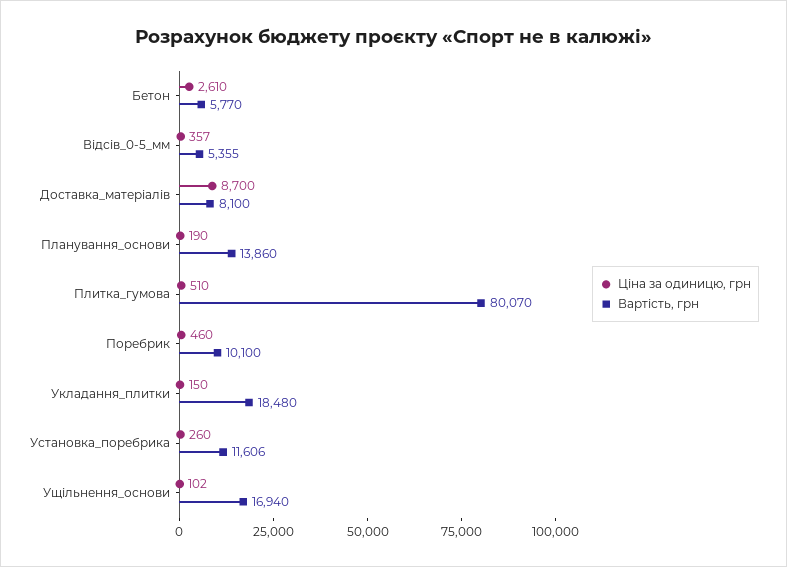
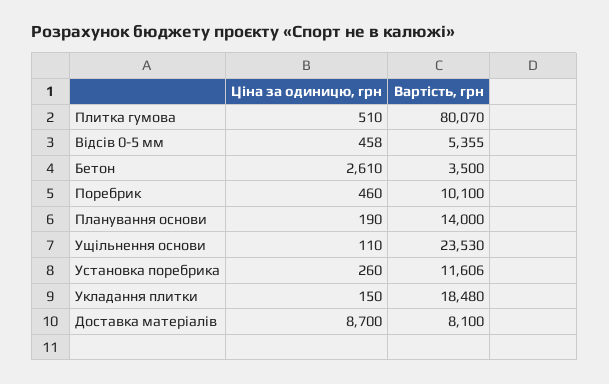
Вартість, грн, Бетон: 5770 -> 3500
Ціна за одиницю, грн, Відсів_0-5_мм: 357 -> 458
Вартість, грн, Планування_основи: 13860 -> 14000
Ціна за одиницю, грн, Ущільнення_основи: 102 -> 110
Вартість, грн, Ущільнення_основи: 16940 -> 23530

